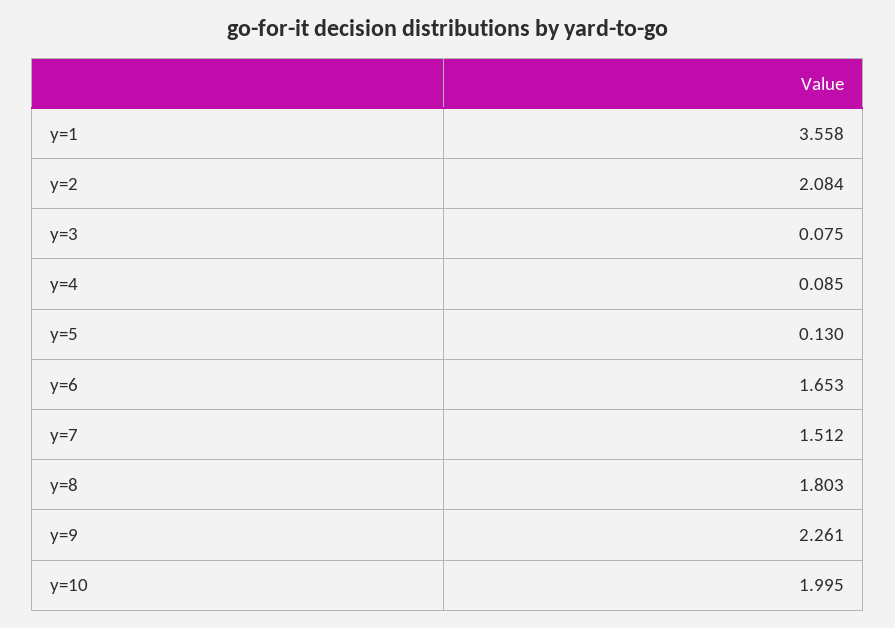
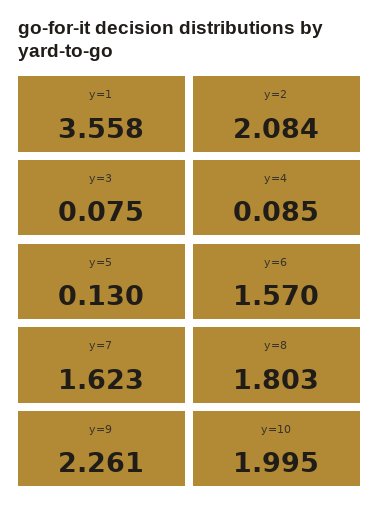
y=6: 1.653 -> 1.57
y=7: 1.512 -> 1.623

